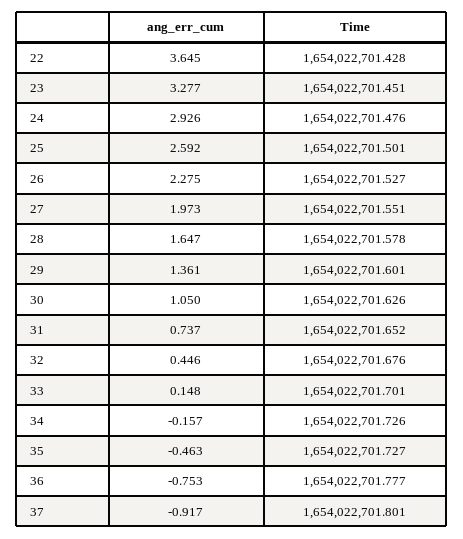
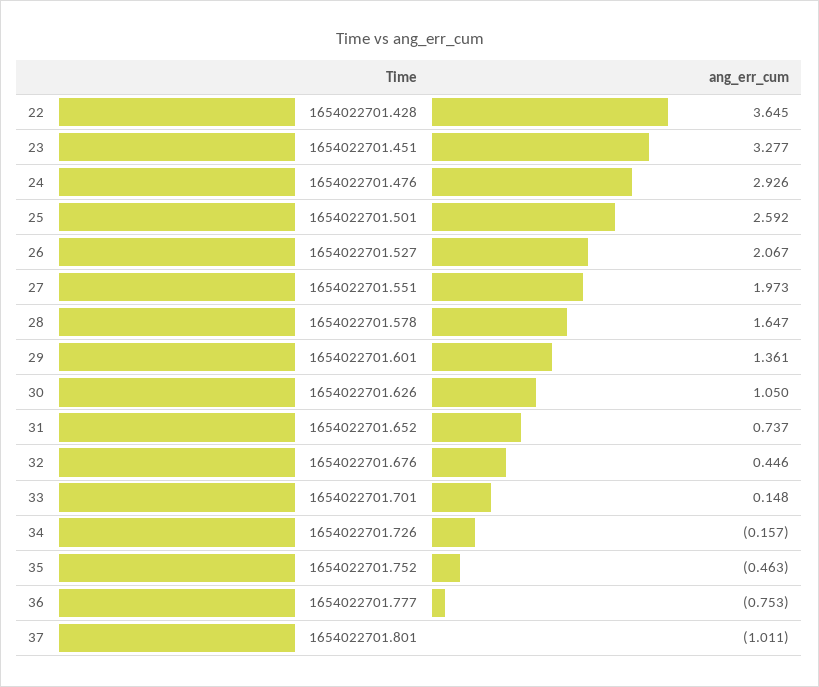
ang_err_cum, 26: 2.275 -> 2.067
Time, 35: 1654022701.727 -> 1654022701.752
ang_err_cum, 37: -0.917 -> -1.011

